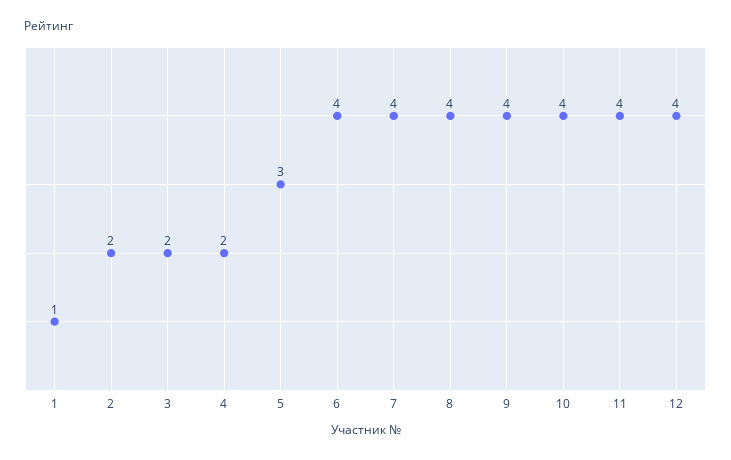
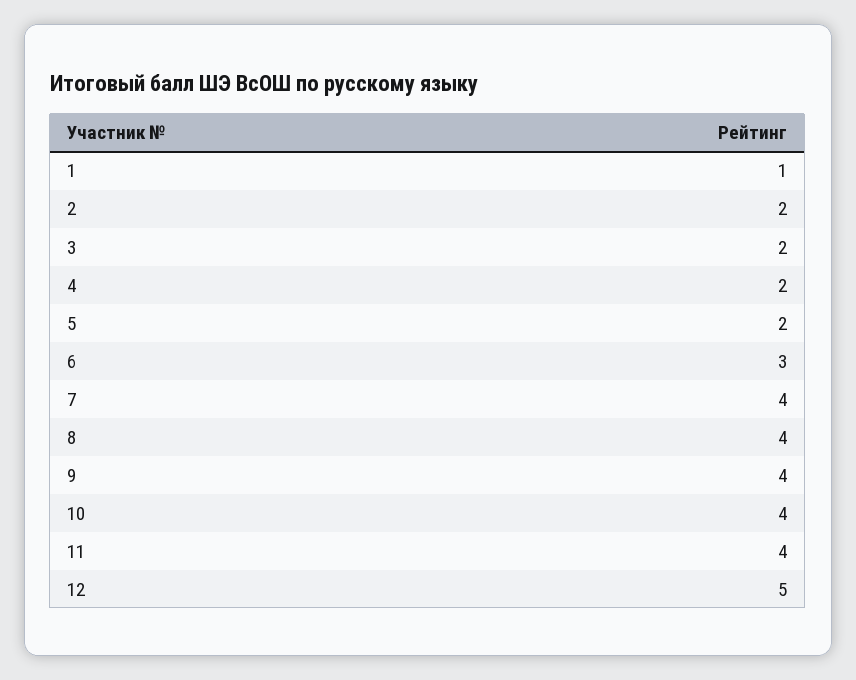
5: 3 -> 2
6: 4 -> 3
12: 4 -> 5

